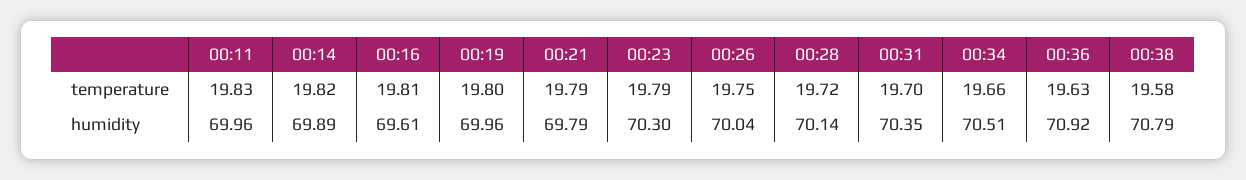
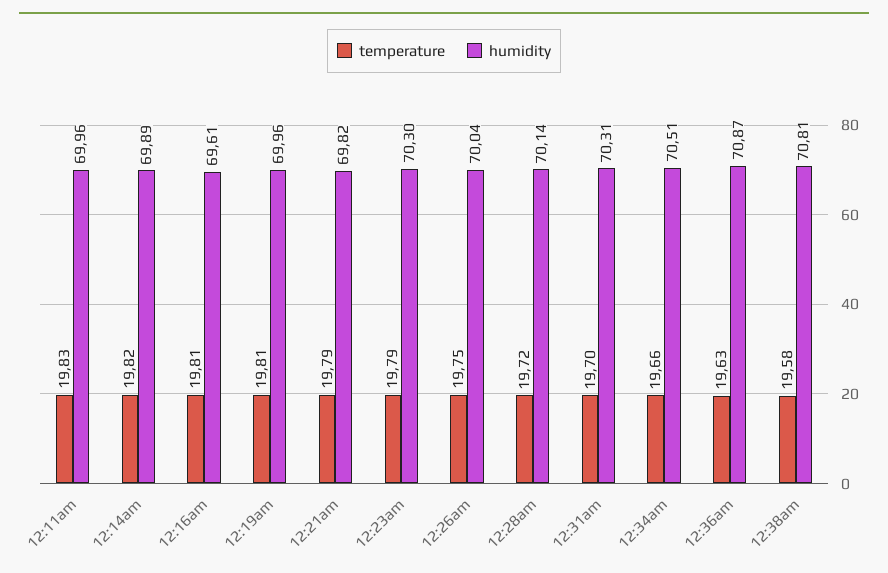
temperature, 00:19: 19.8 -> 19.81
humidity, 00:21: 69.79 -> 69.82
humidity, 00:31: 70.35 -> 70.31
humidity, 00:36: 70.92 -> 70.87
humidity, 00:38: 70.79 -> 70.81

